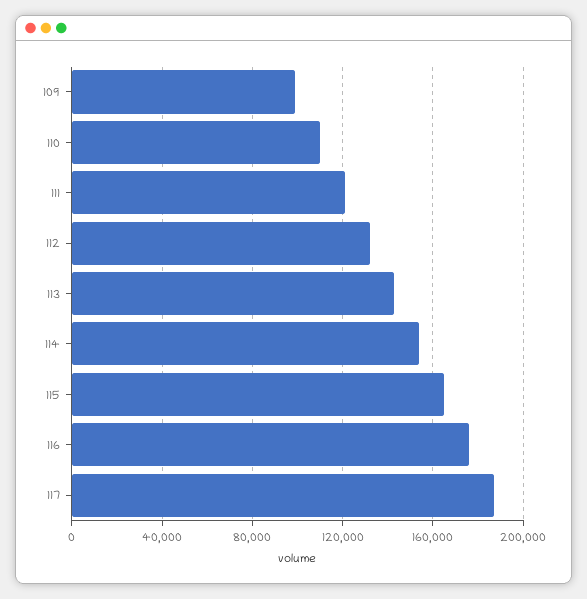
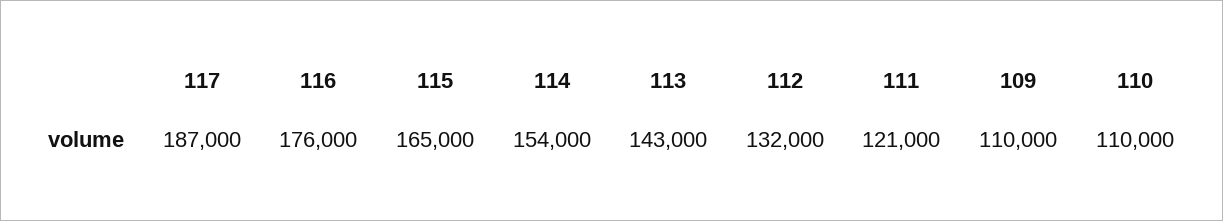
109: 100000 -> 110000

